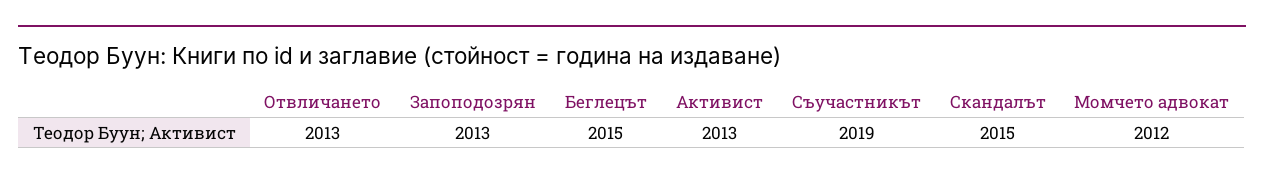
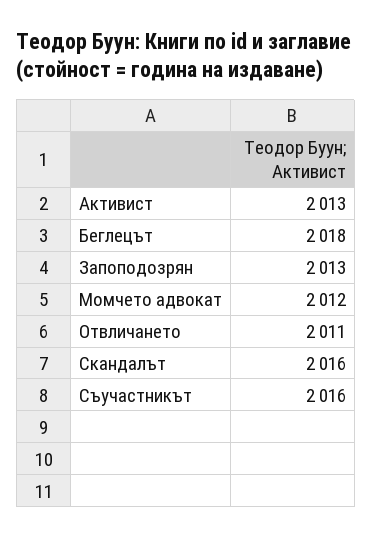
Отвличането: 2013 -> 2011
Беглецът: 2015 -> 2018
Съучастникът: 2019 -> 2016
Скандалът: 2015 -> 2016

